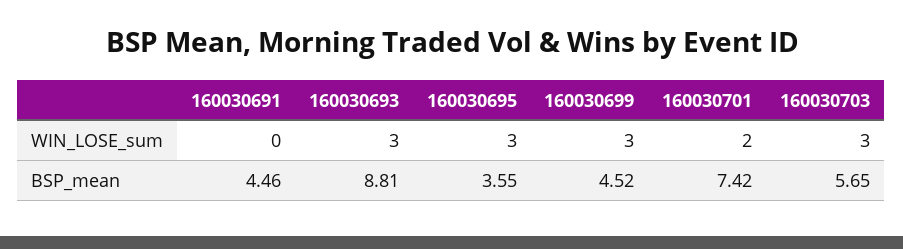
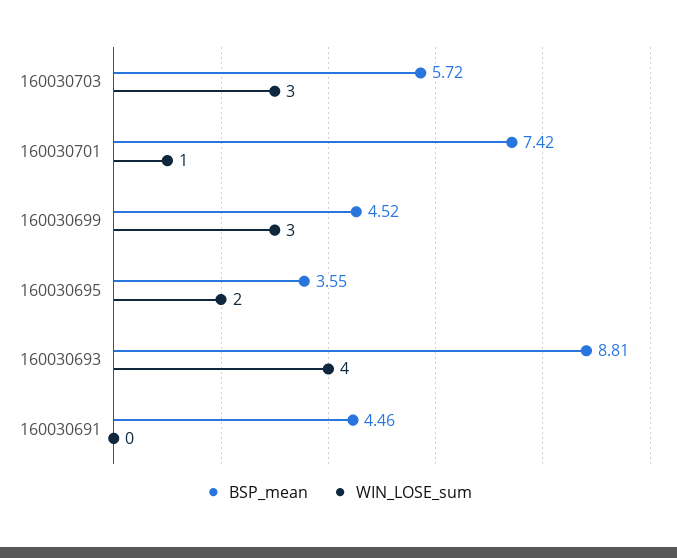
WIN_LOSE_sum, 160030693: 3 -> 4
WIN_LOSE_sum, 160030695: 3 -> 2
WIN_LOSE_sum, 160030701: 2 -> 1
BSP_mean, 160030703: 5.65 -> 5.72

